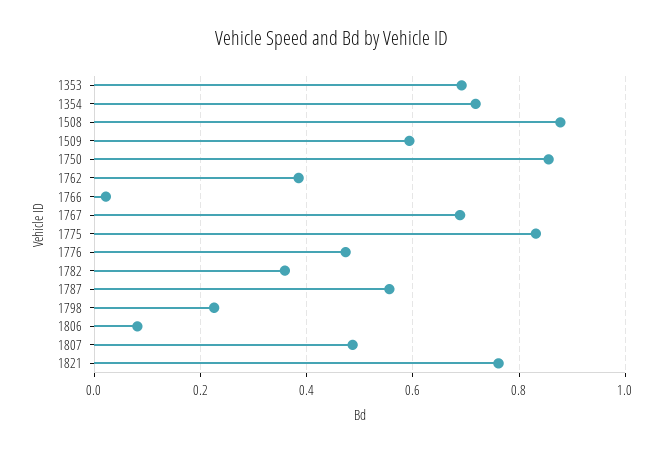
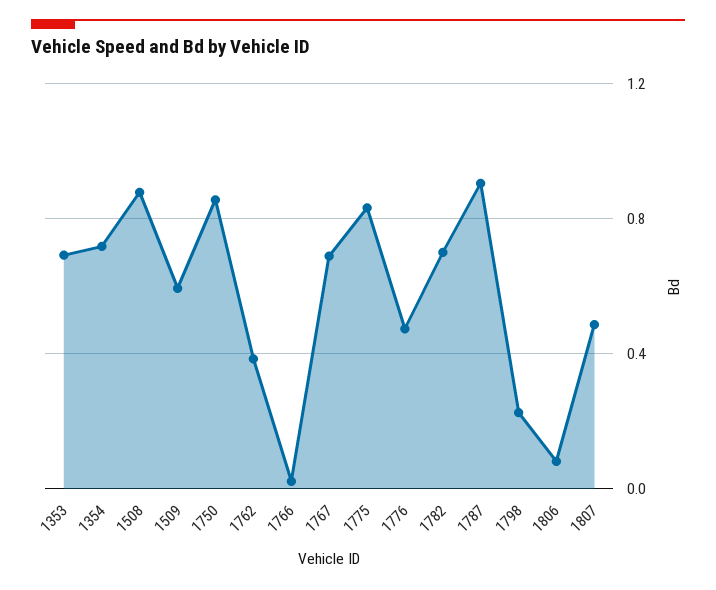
1782: 0.36 -> 0.7
1787: 0.56 -> 0.9
1821: 0.76 -> none

